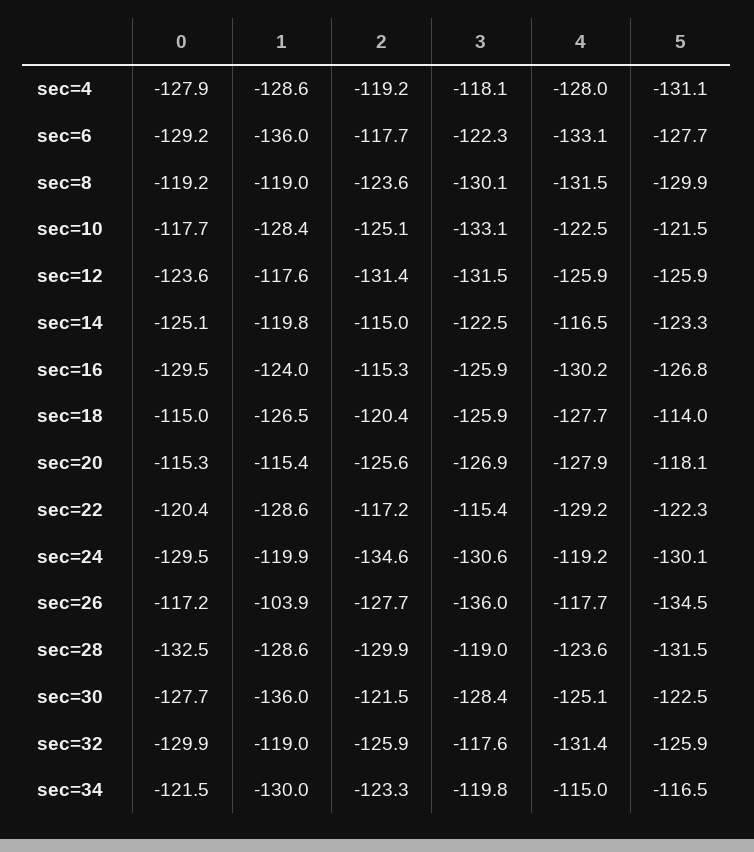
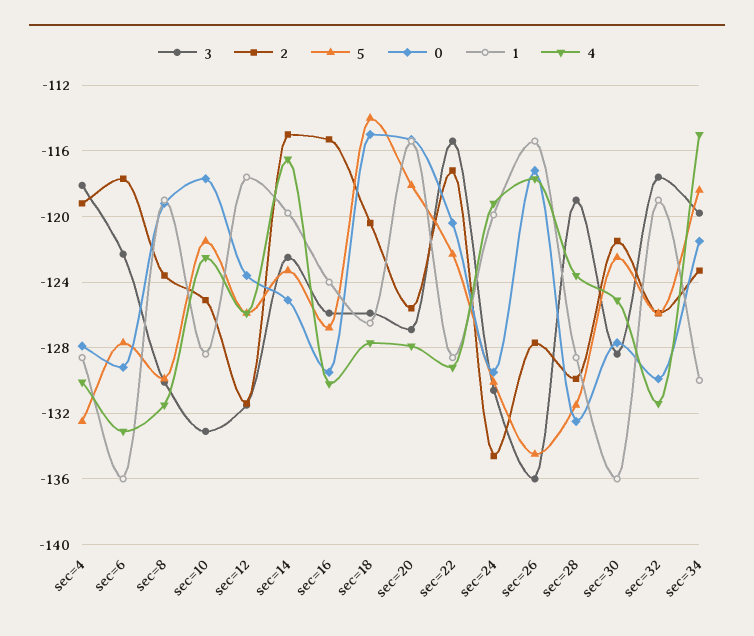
4, sec=4: -128 -> -130
5, sec=4: -131.1 -> -132.5
1, sec=26: -103.9 -> -115.5
5, sec=34: -116.5 -> -118.5

